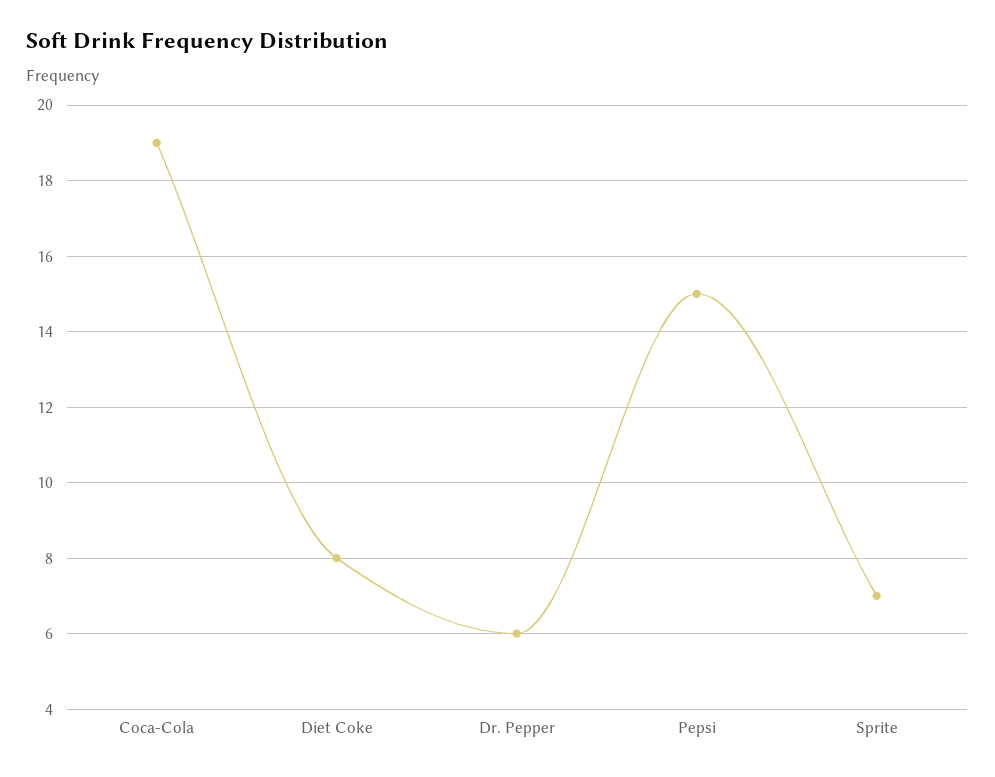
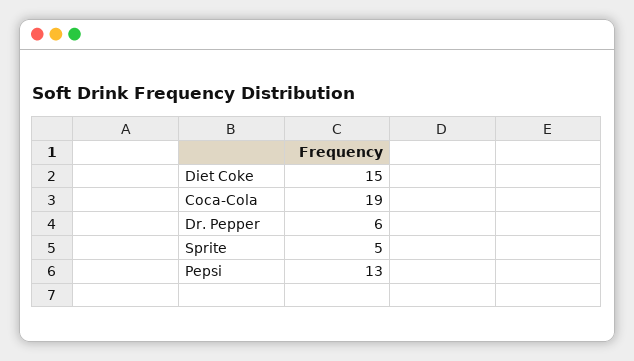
Diet Coke: 8 -> 15
Pepsi: 15 -> 13
Sprite: 7 -> 5

